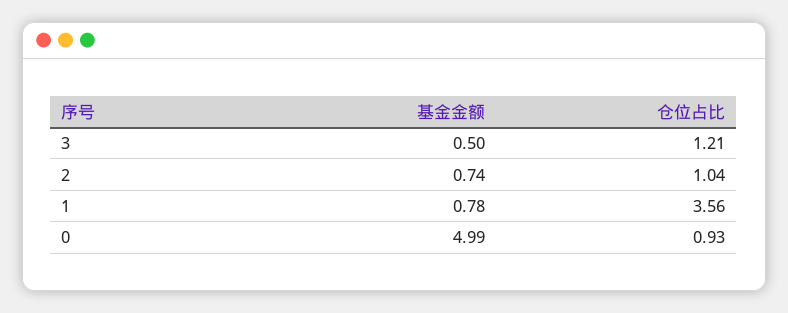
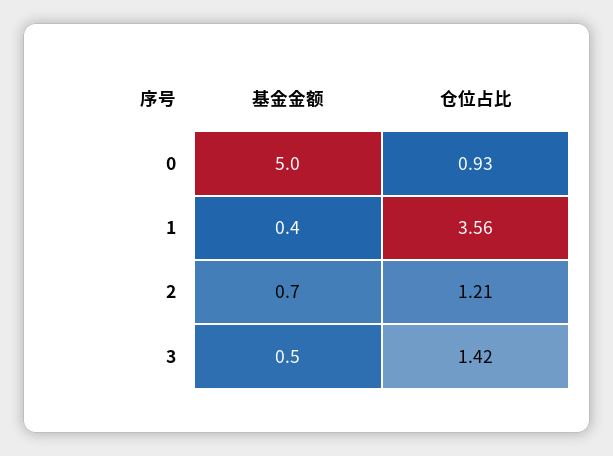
仓位占比, 3: 1.21 -> 1.42
仓位占比, 2: 1.04 -> 1.21
基金金额, 1: 0.78 -> 0.4

